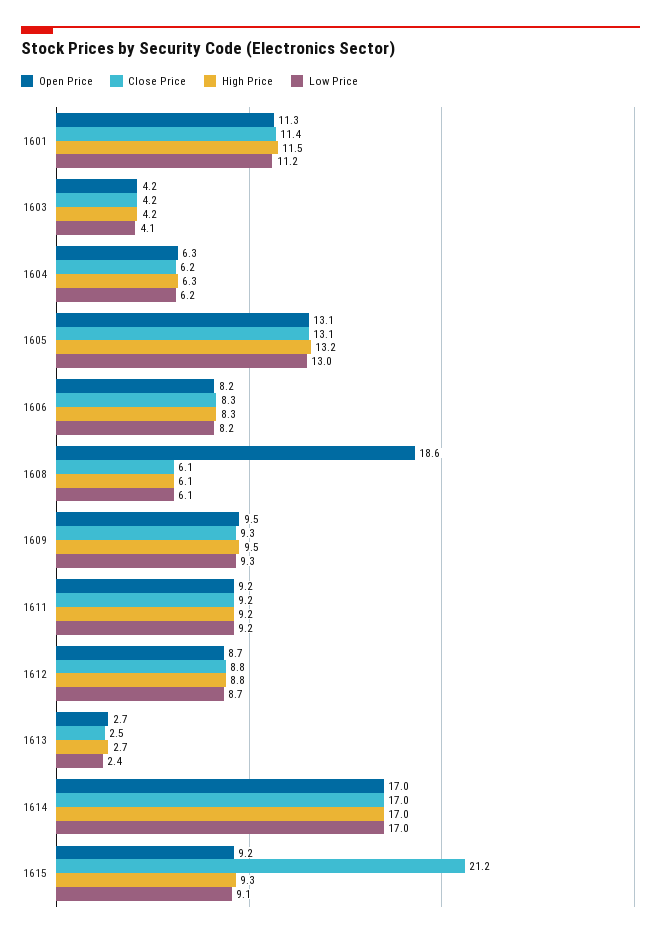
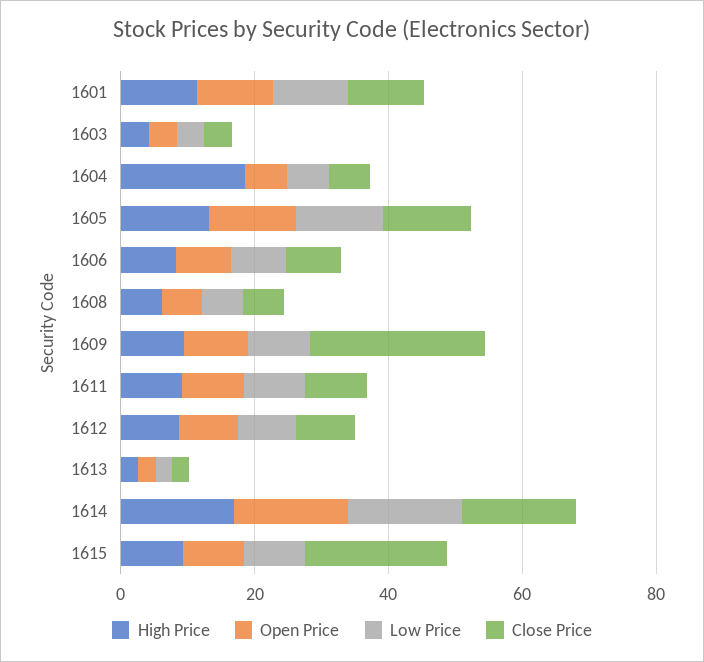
High Price, 1604: 6.3 -> 20
Open Price, 1608: 18.6 -> 5
Close Price, 1609: 9.3 -> 25

